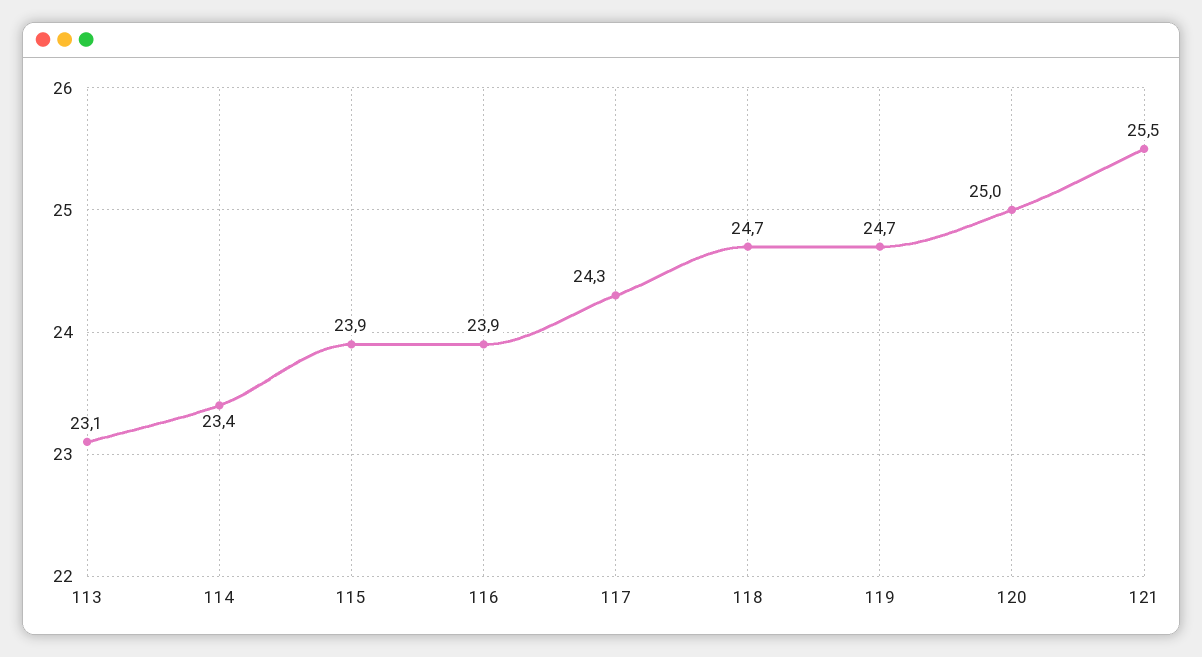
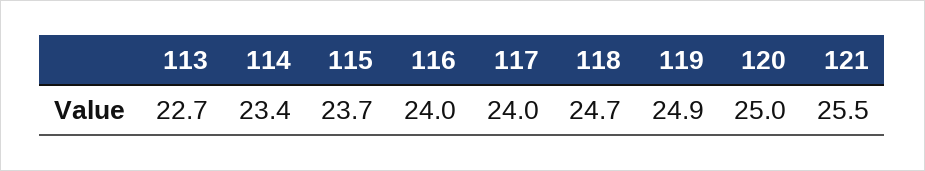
113: 23.1 -> 22.7
115: 23.9 -> 23.7
116: 23.9 -> 24
117: 24.3 -> 24
119: 24.7 -> 24.9

